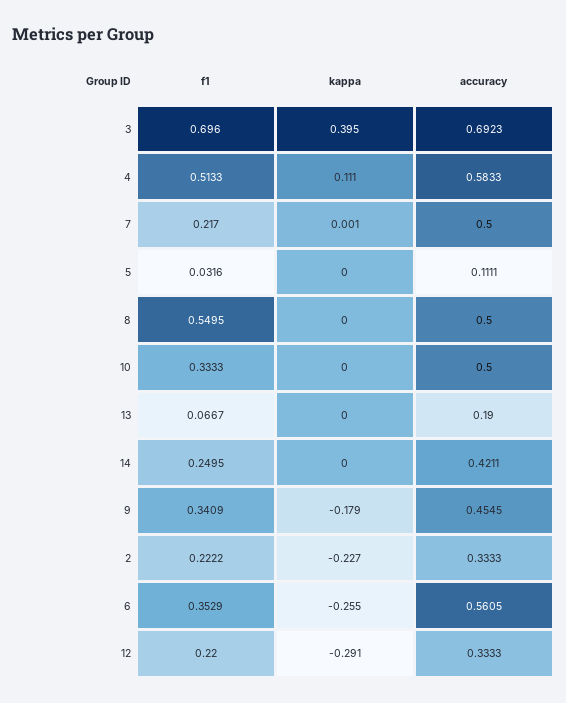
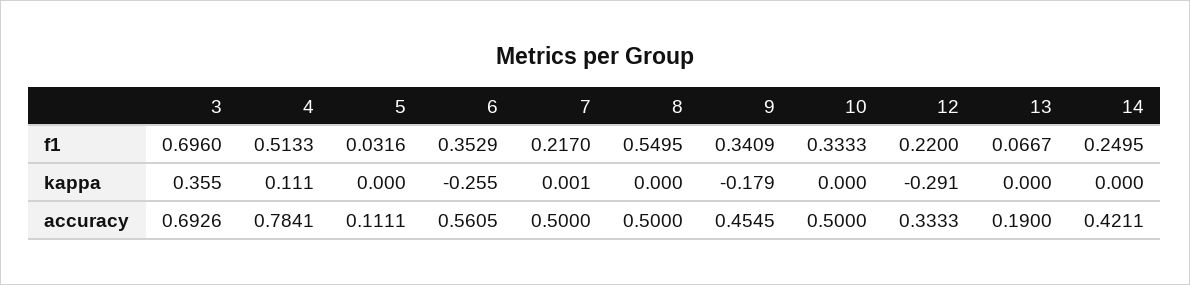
kappa, 3: 0.395 -> 0.355
accuracy, 3: 0.6923 -> 0.6926
accuracy, 4: 0.5833 -> 0.7841
f1, 2: 0.2222 -> none
kappa, 2: -0.227 -> none
accuracy, 2: 0.3333 -> none

